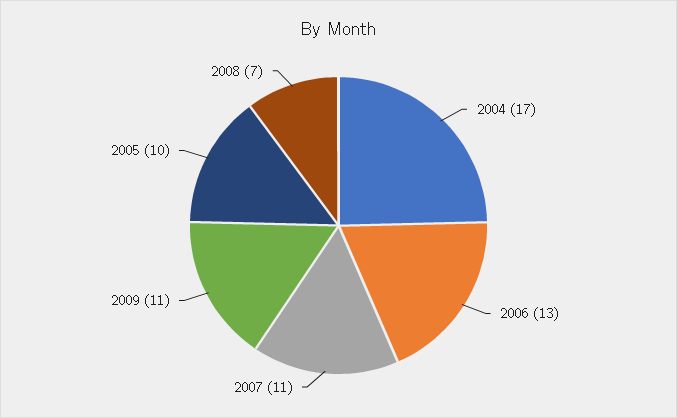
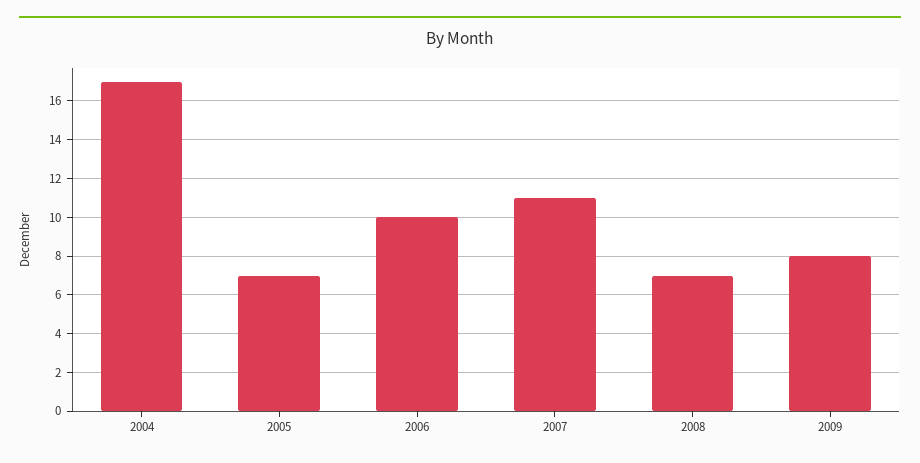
2006: 13 -> 10
2009: 11 -> 8
2005: 10 -> 7

